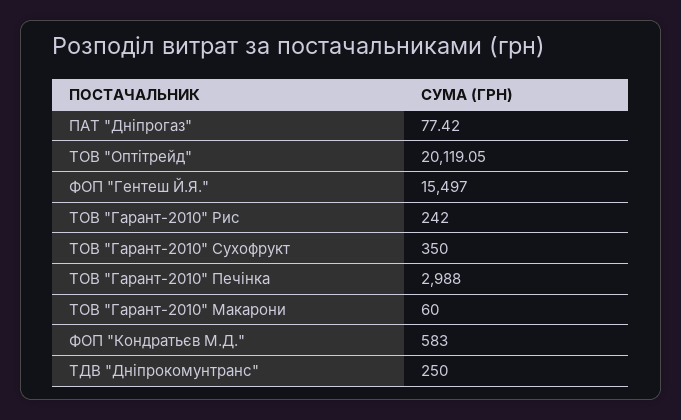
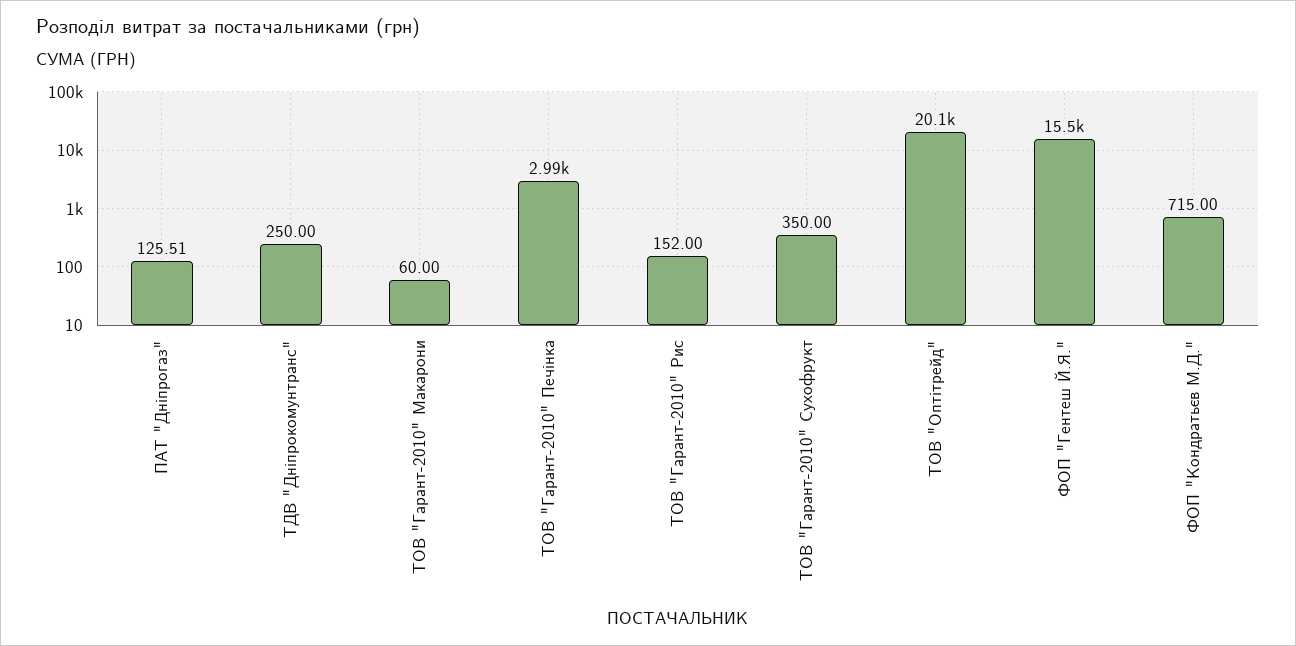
ПАТ "Дніпрогаз": 77.42 -> 125.51
ТОВ "Гарант-2010" Рис: 242 -> 152
ФОП "Кондратьєв М.Д.": 583 -> 715

